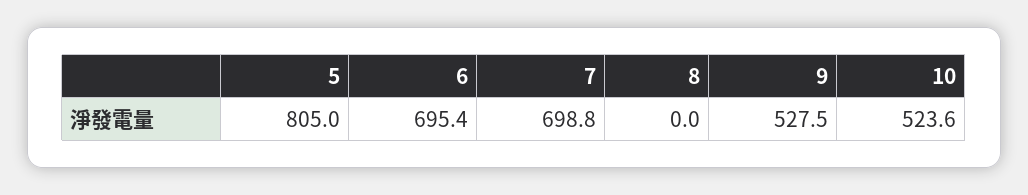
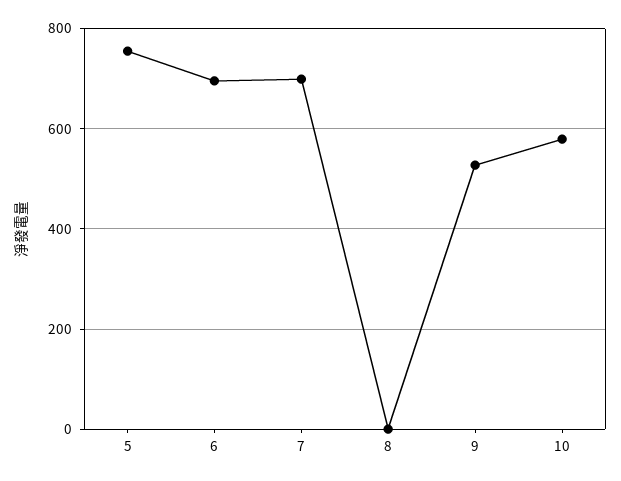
5: 805 -> 760
10: 523.6 -> 580

